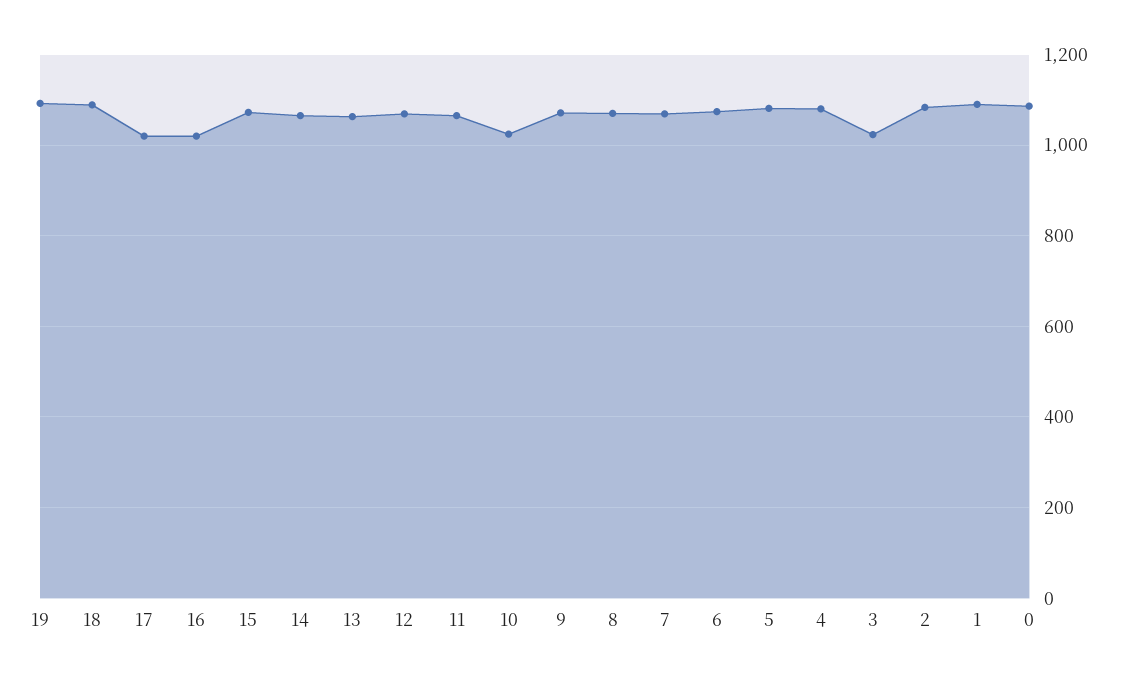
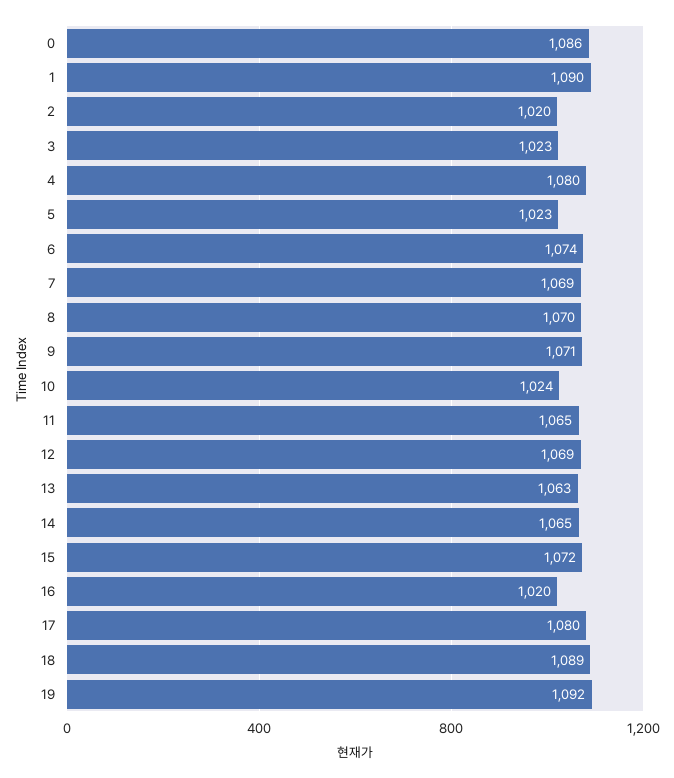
17: 1020 -> 1080
5: 1080 -> 1023
2: 1080 -> 1020

